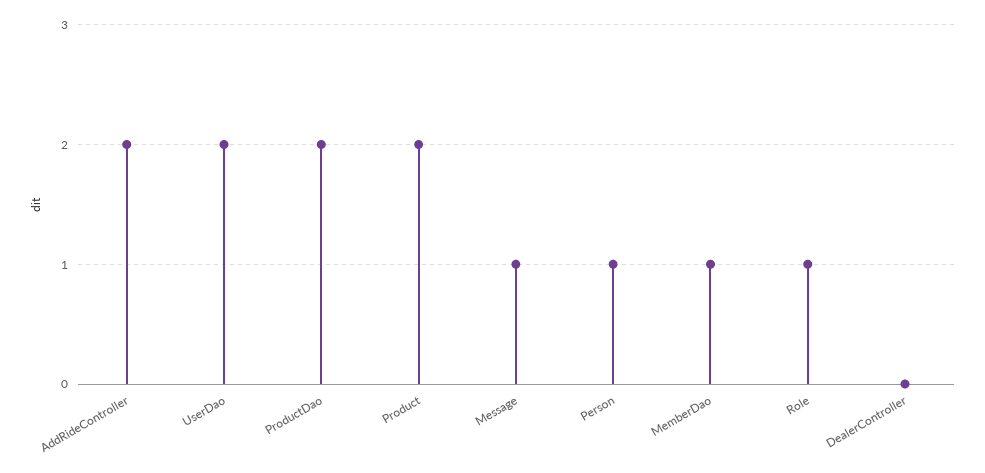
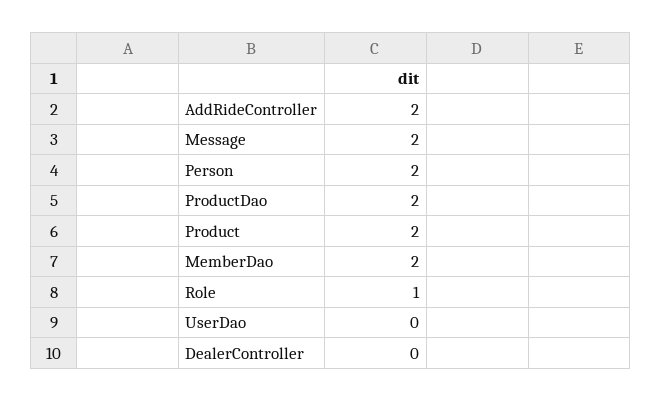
UserDao: 2 -> 0
Message: 1 -> 2
Person: 1 -> 2
MemberDao: 1 -> 2

